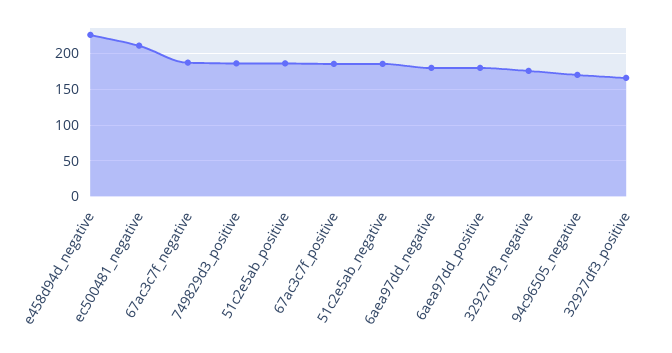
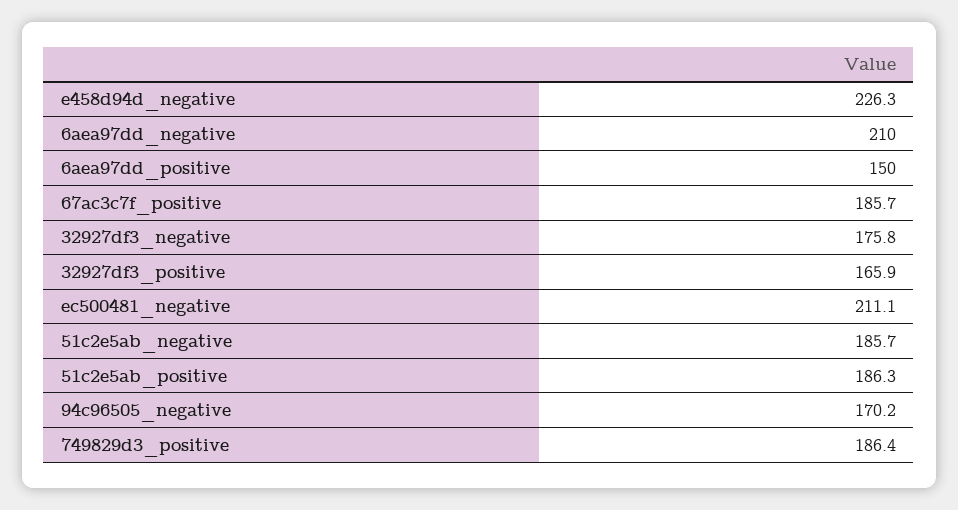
67ac3c7f_negative: 190 -> none
6aea97dd_negative: 180 -> 210
6aea97dd_positive: 180 -> 150

